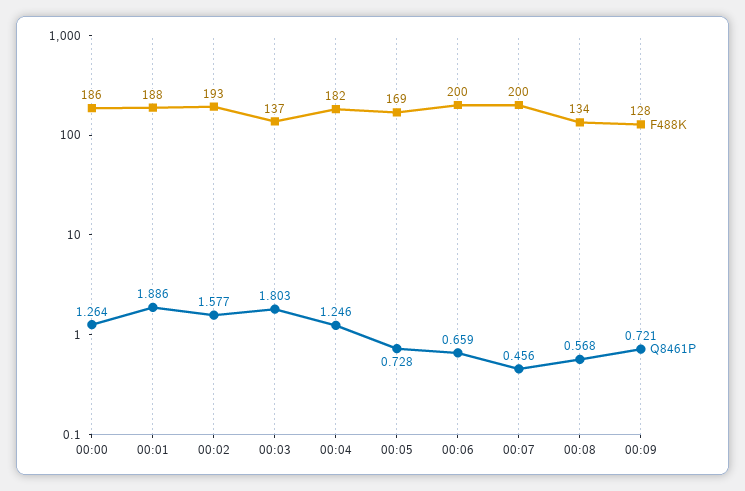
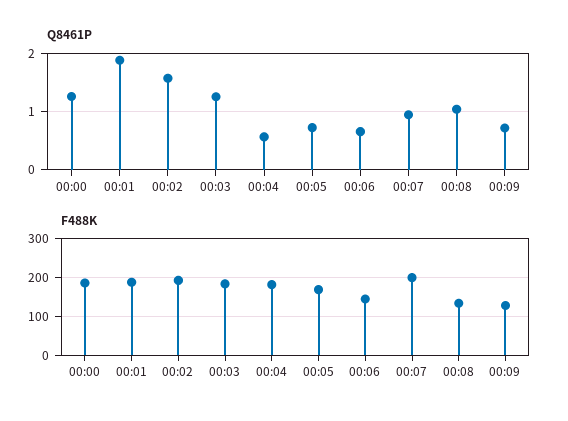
F488K, 00:03: 137 -> 180
Q8461P, 00:03: 1.803 -> 1.2
Q8461P, 00:04: 1.246 -> 0.6
F488K, 00:06: 200 -> 140
Q8461P, 00:07: 0.456 -> 1
Q8461P, 00:08: 0.568 -> 1

